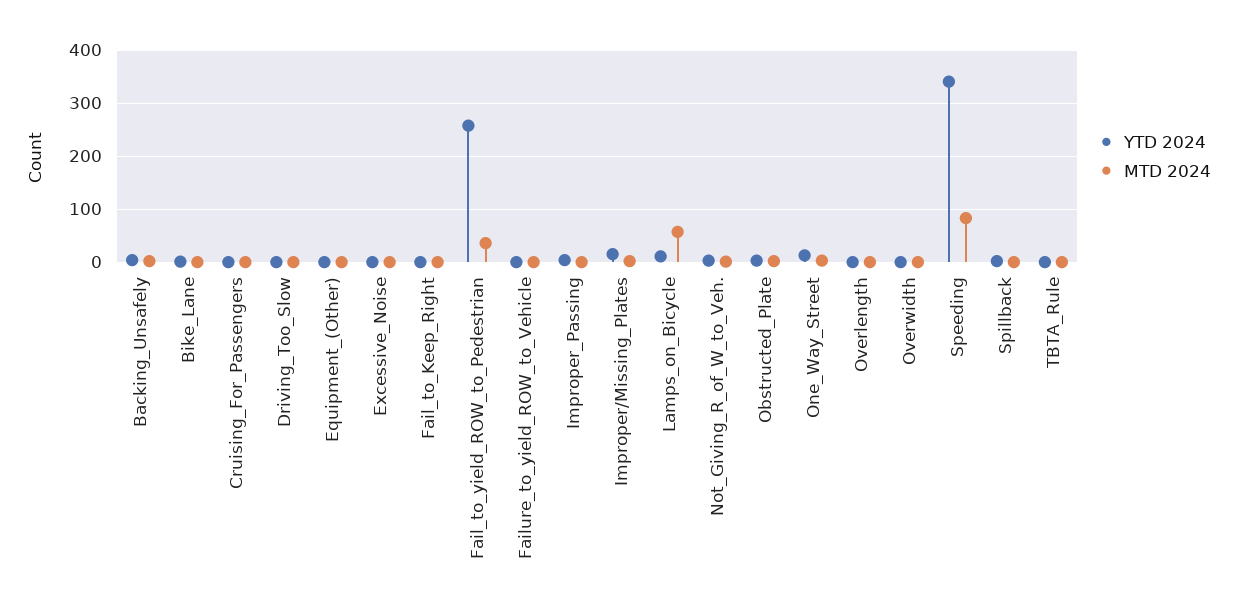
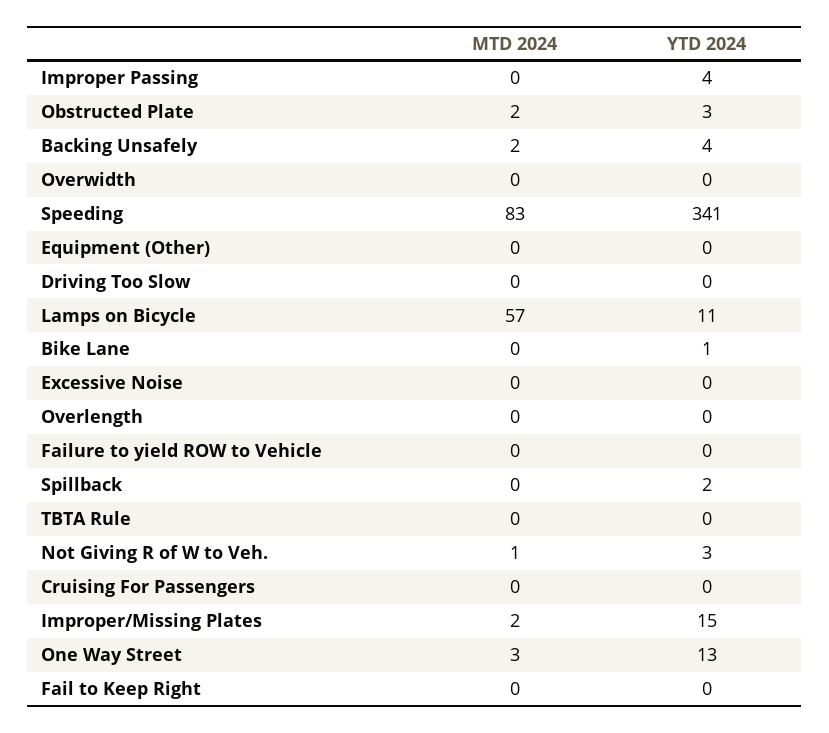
YTD 2024, Fail_to_yield_ROW_to_Pedestrian: 260 -> none
MTD 2024, Fail_to_yield_ROW_to_Pedestrian: 40 -> none

